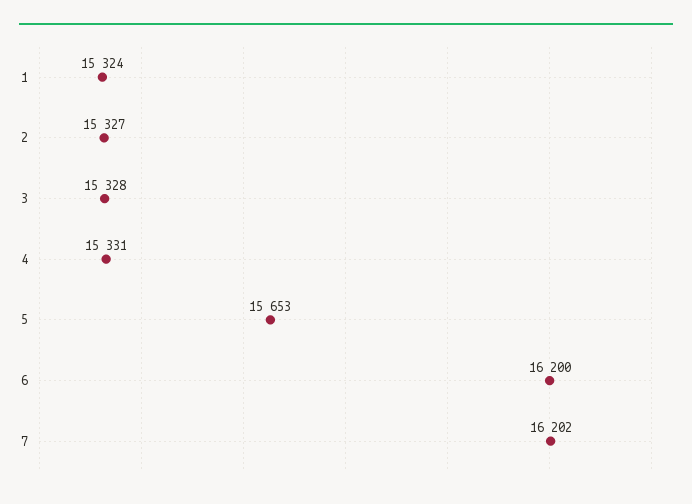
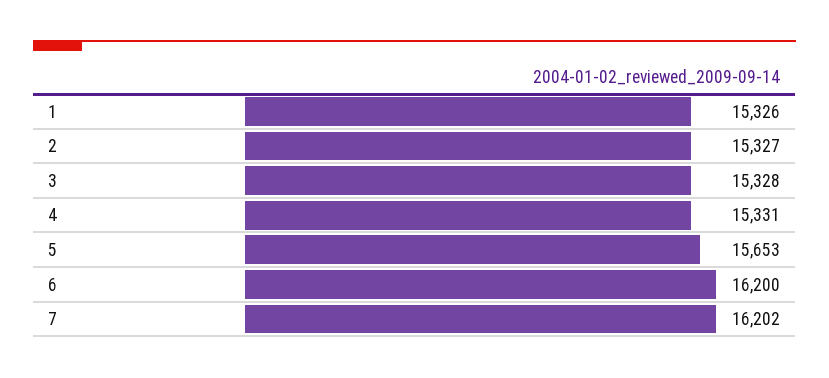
1: 15324 -> 15326

